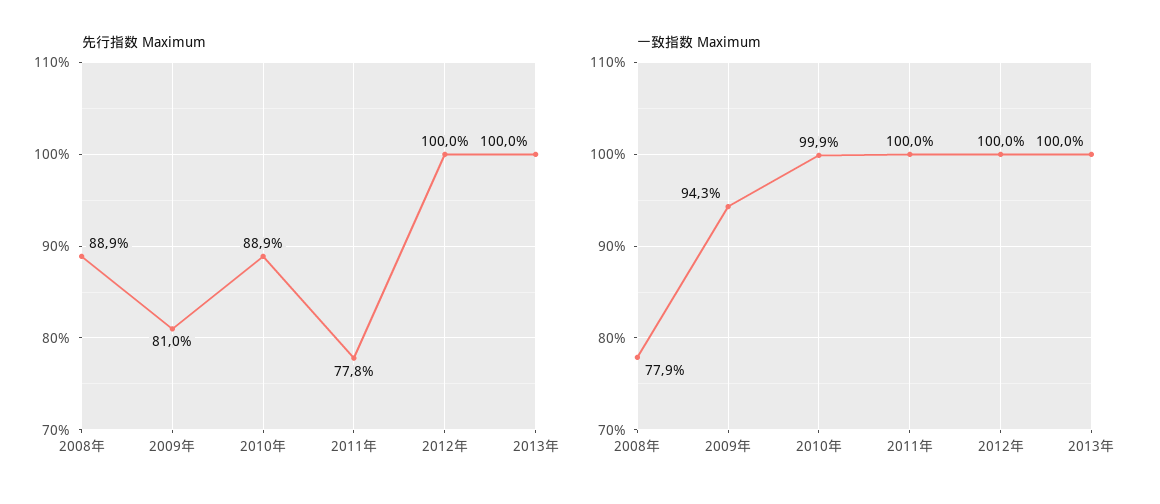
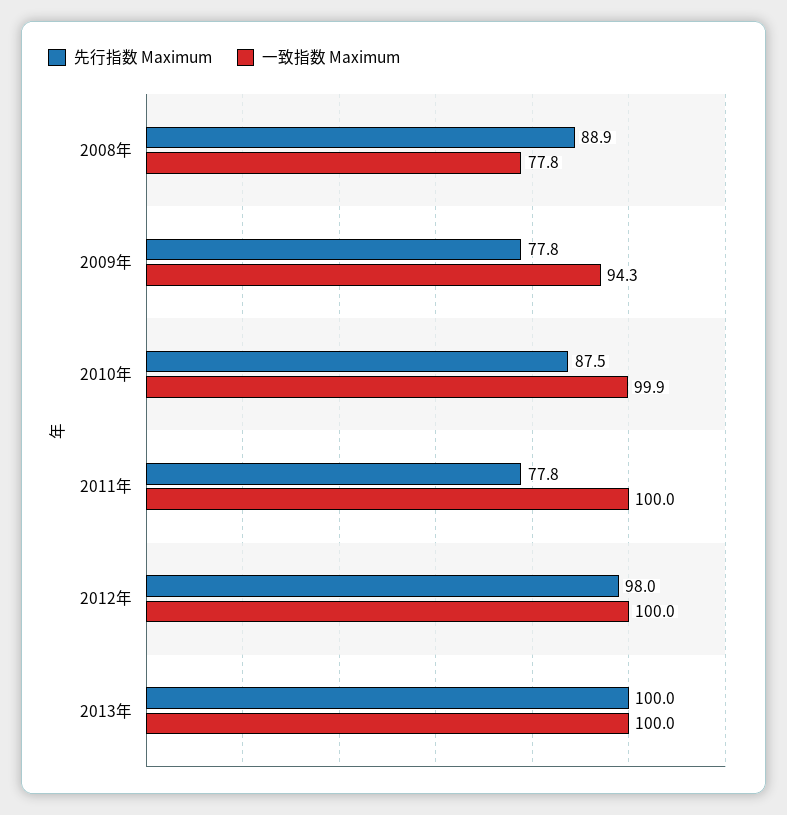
先行指数 Maximum, 2009年: 81 -> 77.8
先行指数 Maximum, 2010年: 88.9 -> 87.5
先行指数 Maximum, 2012年: 100 -> 98
一致指数 Maximum, 2008年: 77.9 -> 77.8

